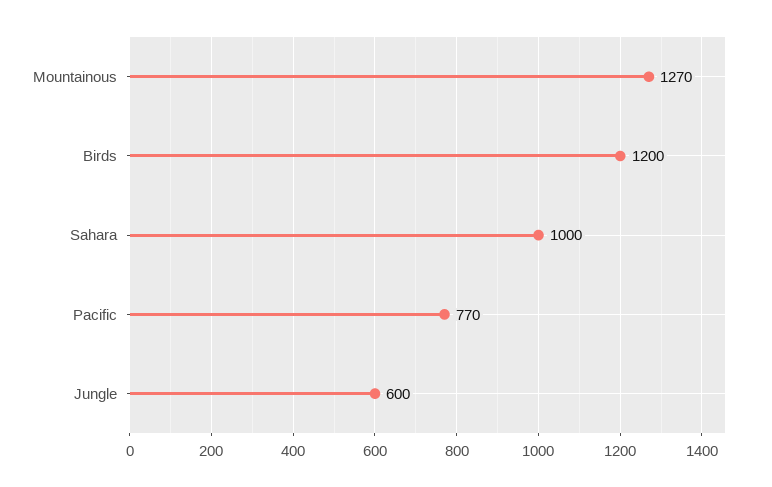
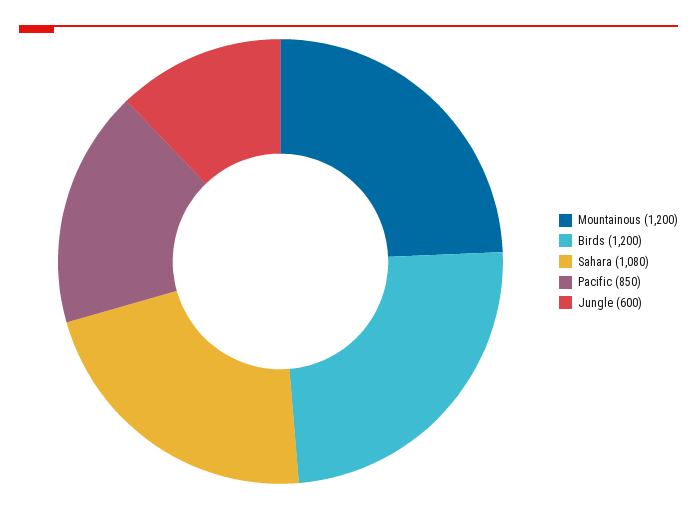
Mountainous: 1270 -> 1200
Sahara: 1000 -> 1080
Pacific: 770 -> 850

